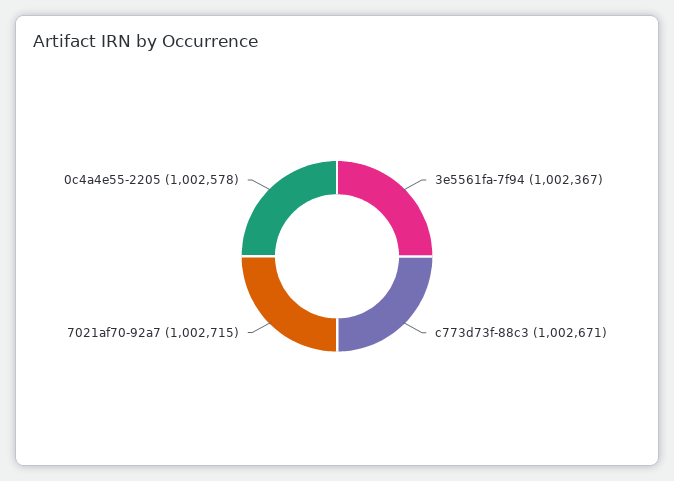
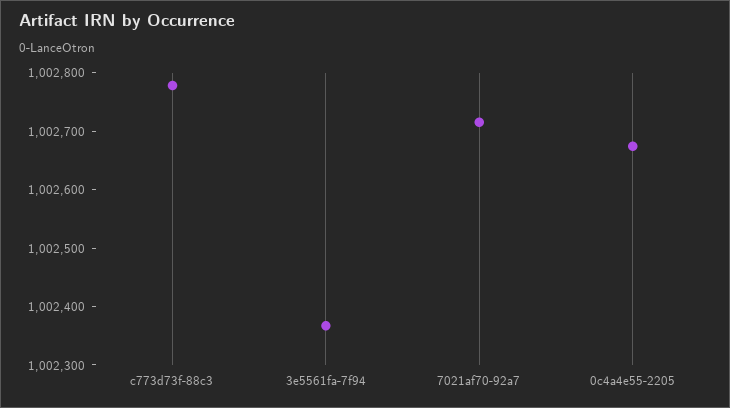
c773d73f-88c3: 1002671 -> 1002780
0c4a4e55-2205: 1002578 -> 1002680

